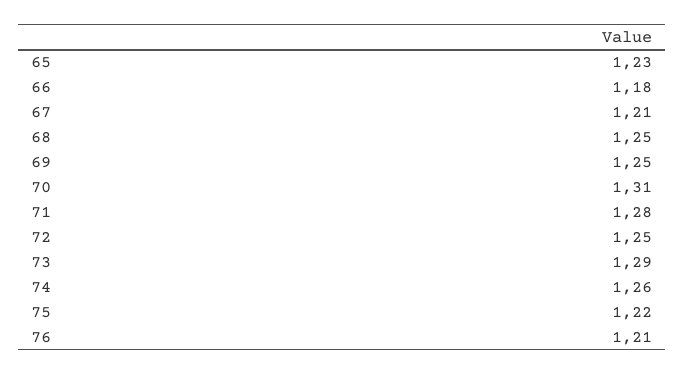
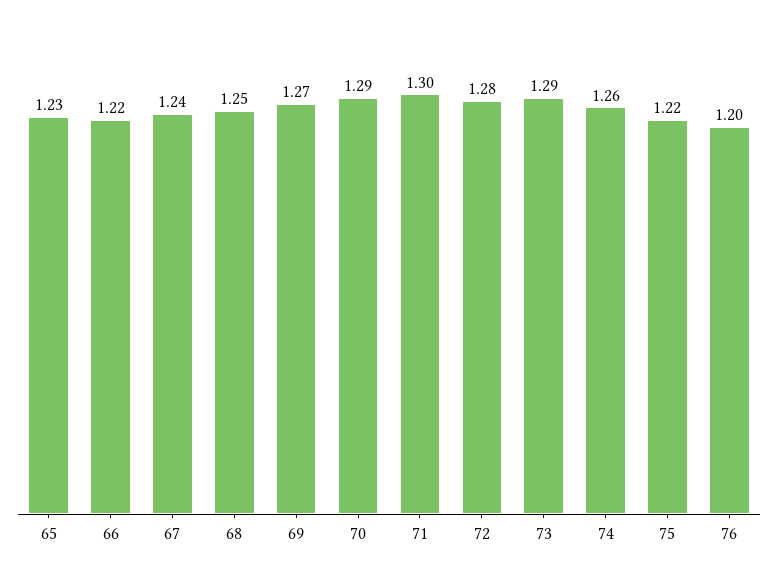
66: 1.18 -> 1.22
67: 1.21 -> 1.24
69: 1.25 -> 1.27
70: 1.31 -> 1.29
71: 1.28 -> 1.3
72: 1.25 -> 1.28
76: 1.21 -> 1.2

